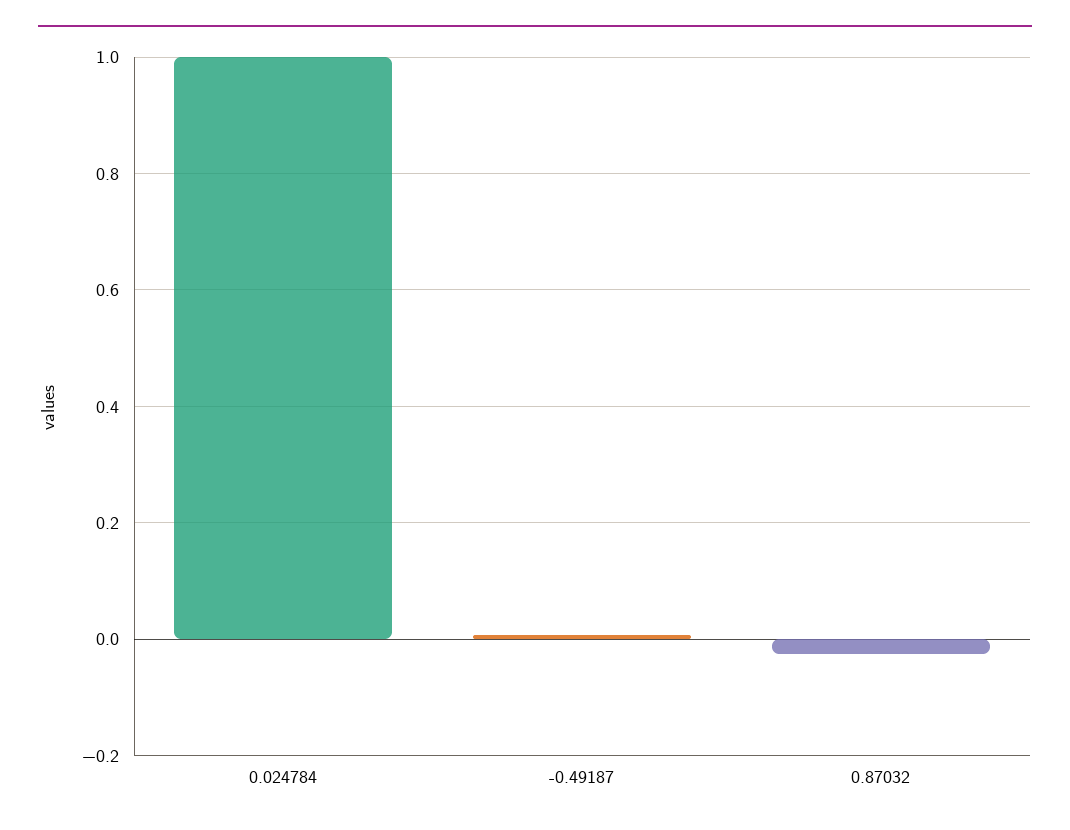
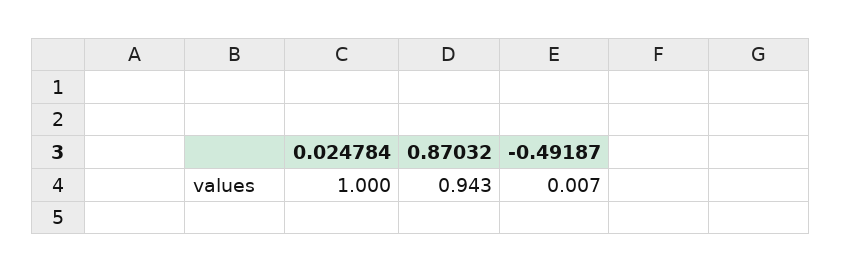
0.87032: -0.02 -> 0.943

